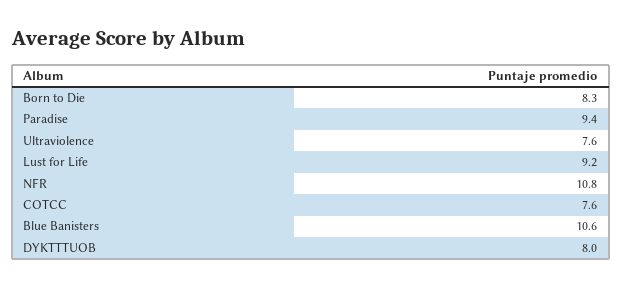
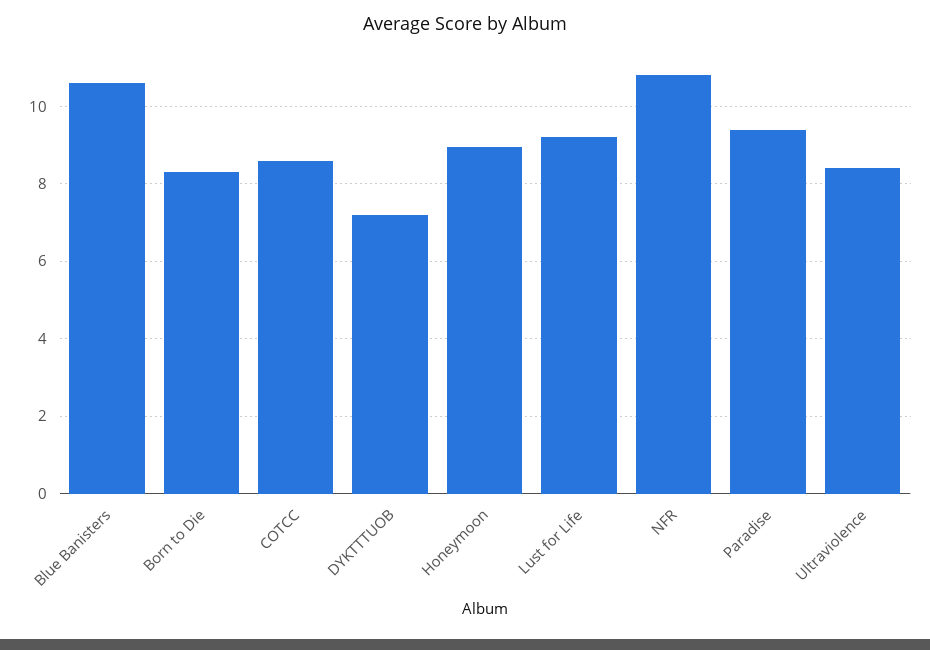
Ultraviolence: 7.6 -> 8.4
COTCC: 7.6 -> 8.6
DYKTTTUOB: 8 -> 7.2
Honeymoon: none -> 9

